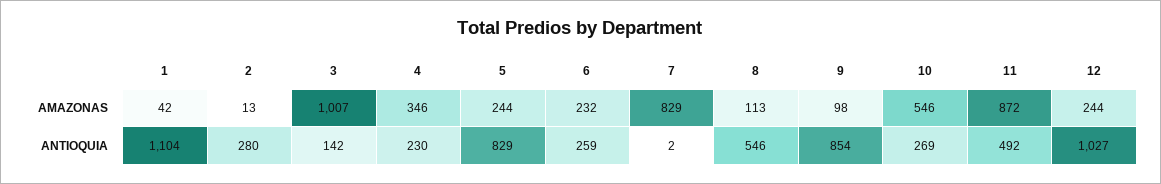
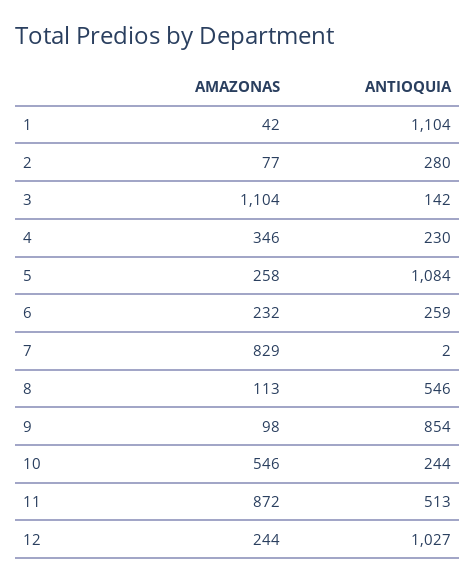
2, AMAZONAS: 13 -> 77
3, AMAZONAS: 1007 -> 1104
5, AMAZONAS: 244 -> 258
5, ANTIOQUIA: 829 -> 1084
10, ANTIOQUIA: 269 -> 244
11, ANTIOQUIA: 492 -> 513

